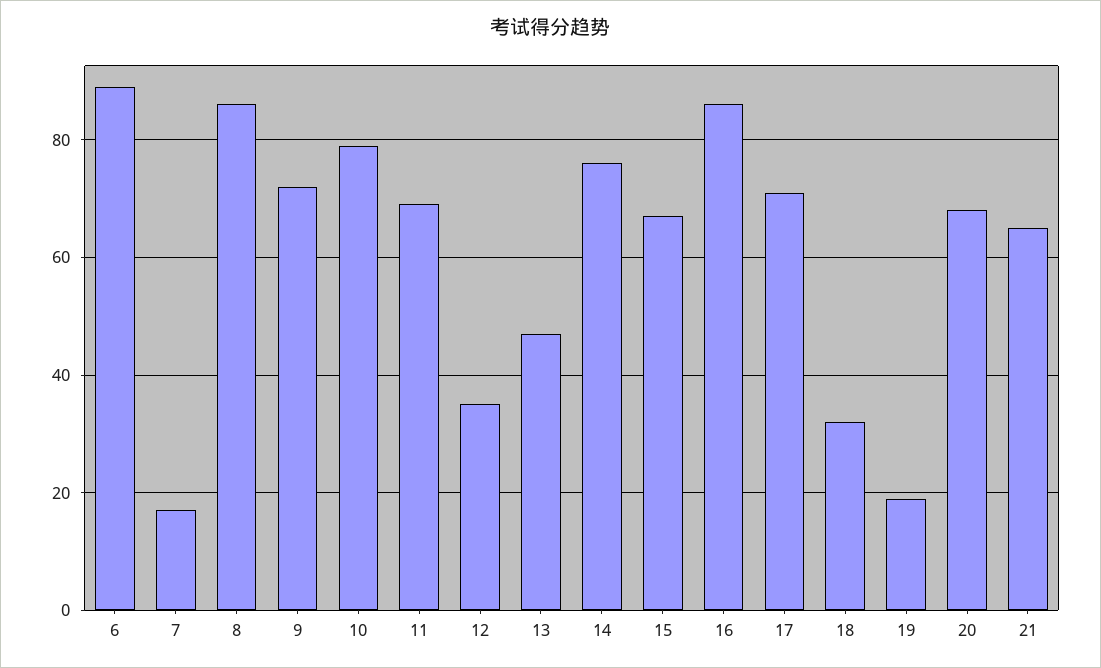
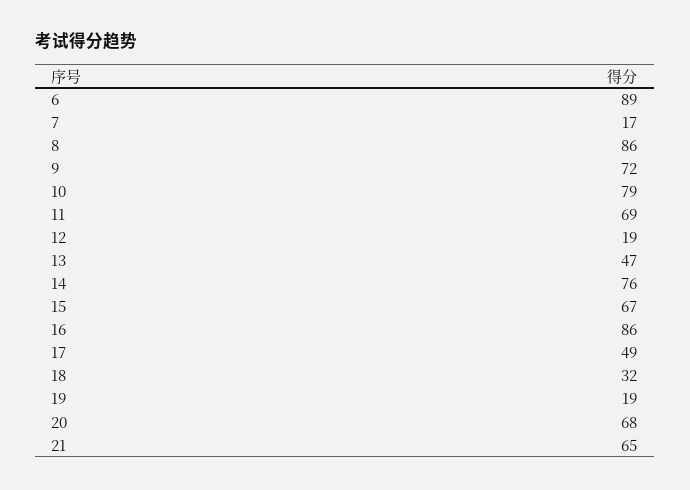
12: 35 -> 19
17: 70 -> 49

